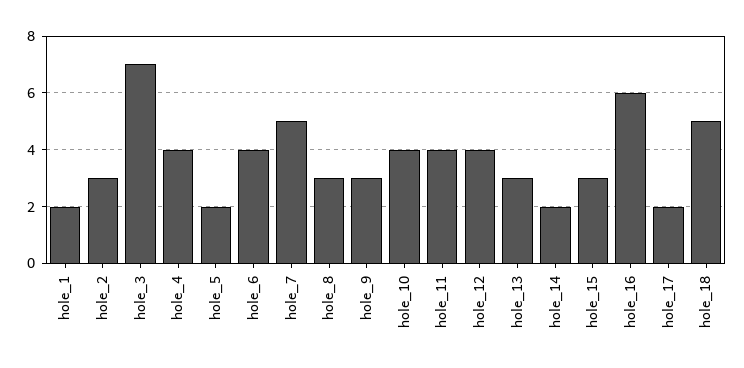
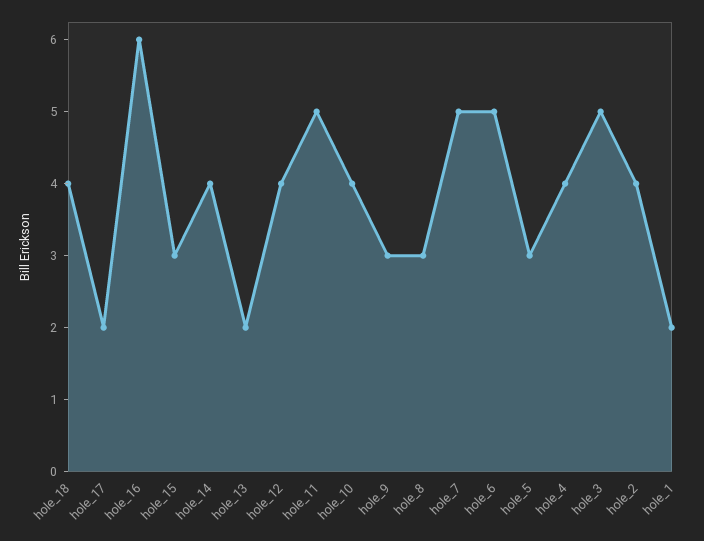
hole_2: 3 -> 4
hole_3: 7 -> 5
hole_5: 2 -> 3
hole_6: 4 -> 5
hole_11: 4 -> 5
hole_13: 3 -> 2
hole_14: 2 -> 4
hole_18: 5 -> 4

